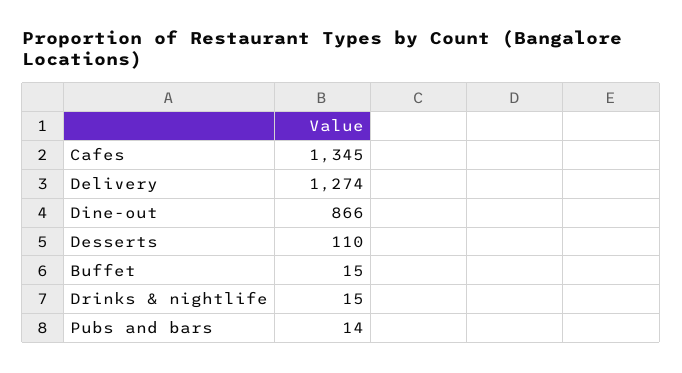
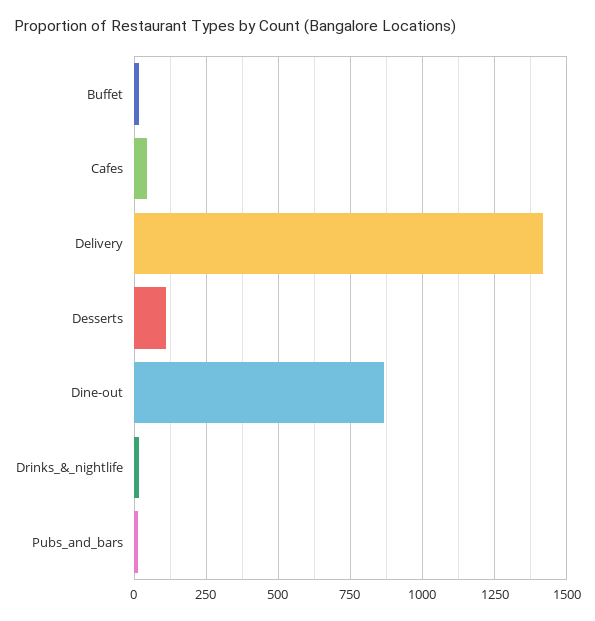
Cafes: 1345 -> 50
Delivery: 1274 -> 1425

